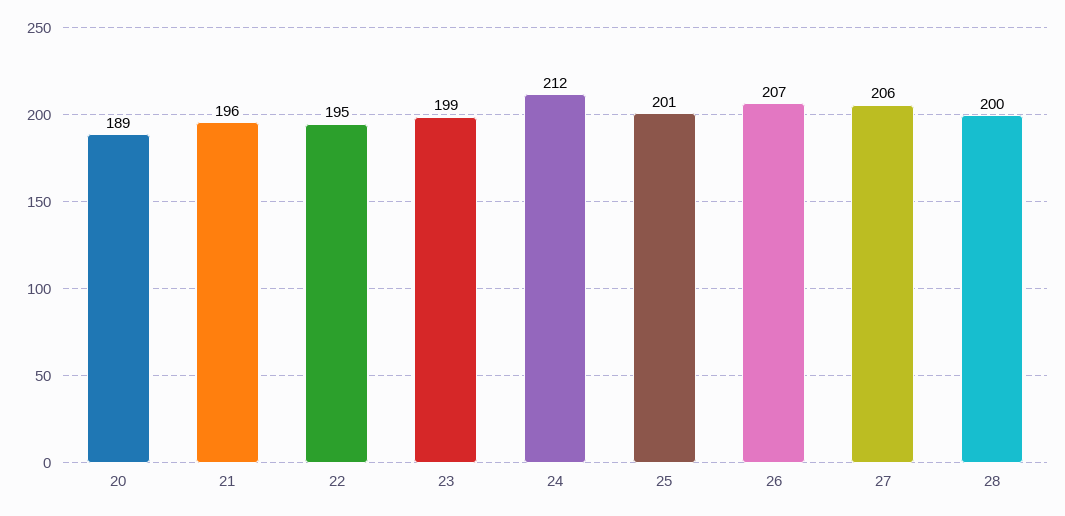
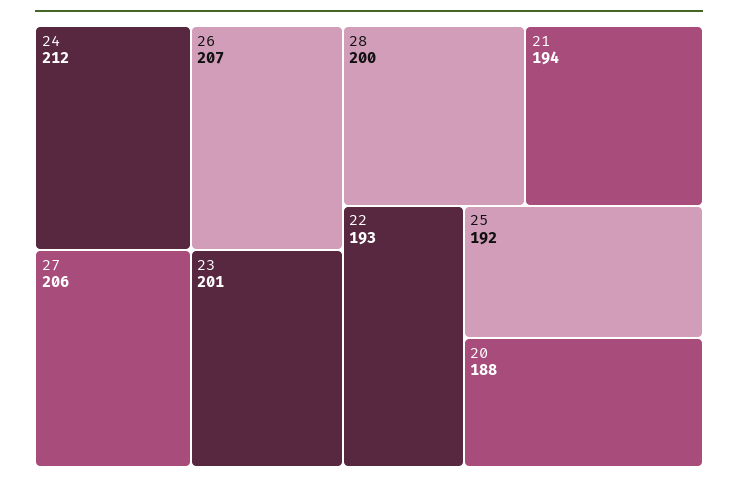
20: 189 -> 188
21: 196 -> 194
22: 195 -> 193
23: 199 -> 201
25: 201 -> 192

